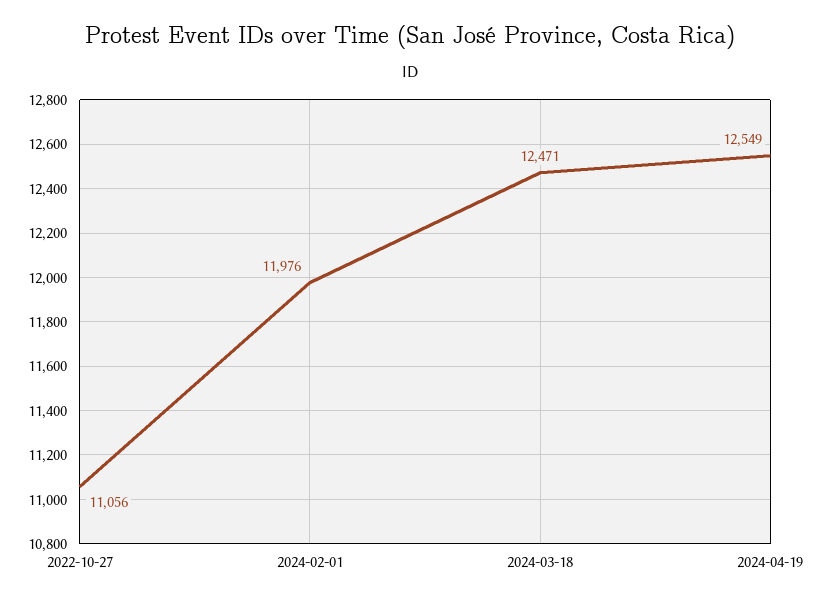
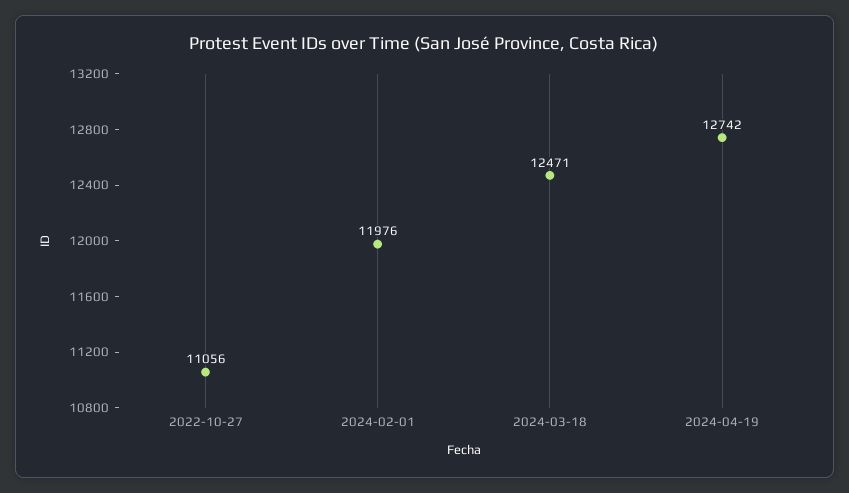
2024-04-19: 12549 -> 12742

